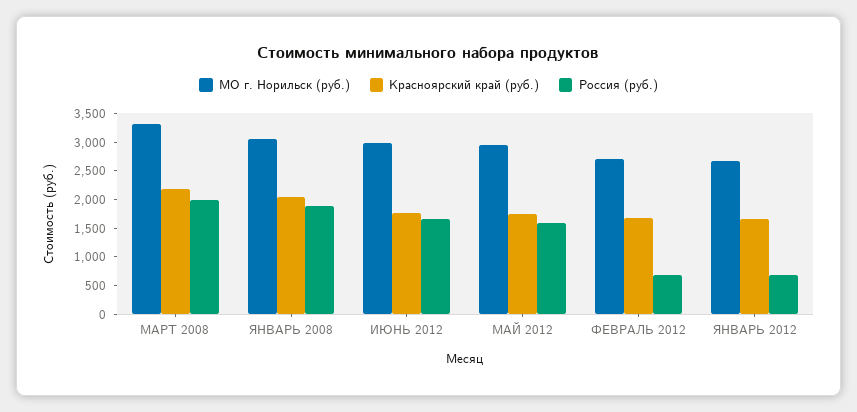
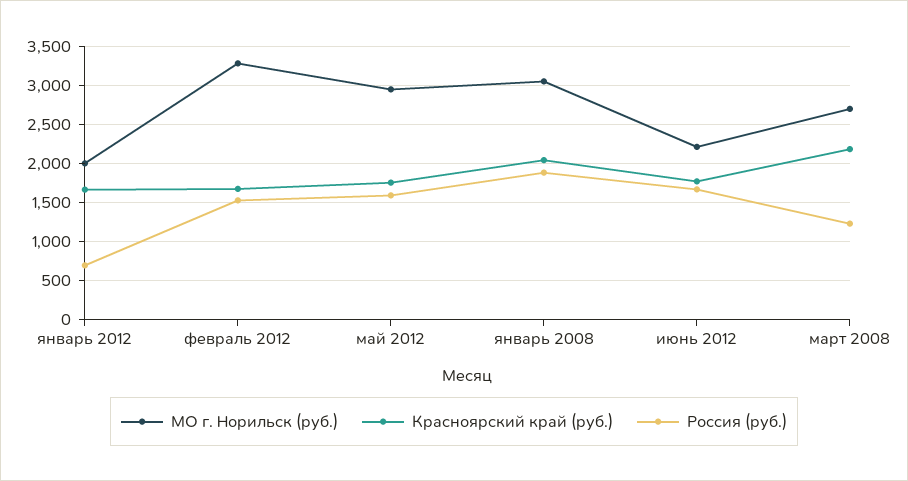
МО г. Норильск (руб.), МАРТ 2008: 3250 -> 2700
Россия (руб.), МАРТ 2008: 2000 -> 1200
МО г. Норильск (руб.), ИЮНЬ 2012: 3000 -> 2200
МО г. Норильск (руб.), ФЕВРАЛЬ 2012: 2750 -> 3300
Россия (руб.), ФЕВРАЛЬ 2012: 750 -> 1500
МО г. Норильск (руб.), ЯНВАРЬ 2012: 2750 -> 2000

